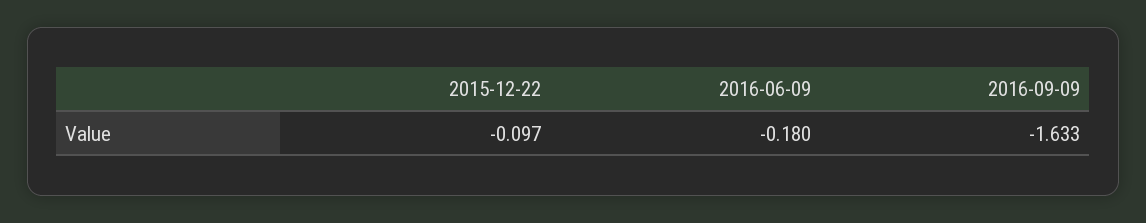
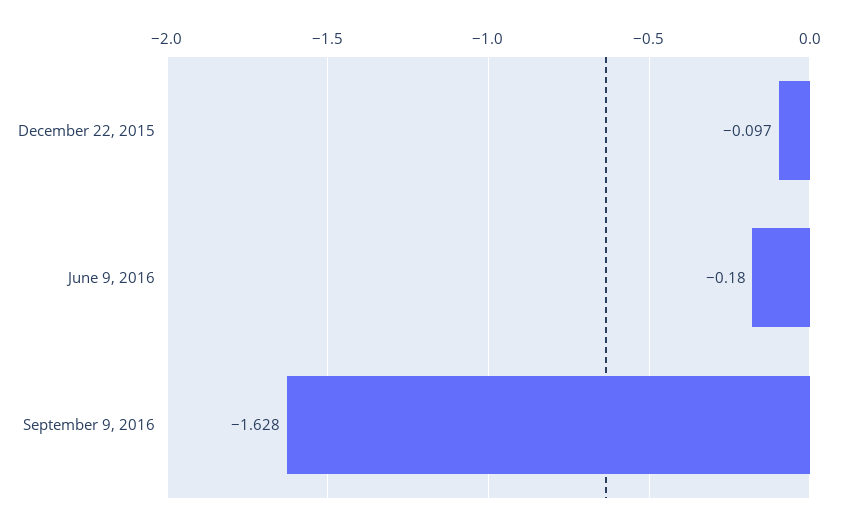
2016-09-09: -1.633 -> -1.628

